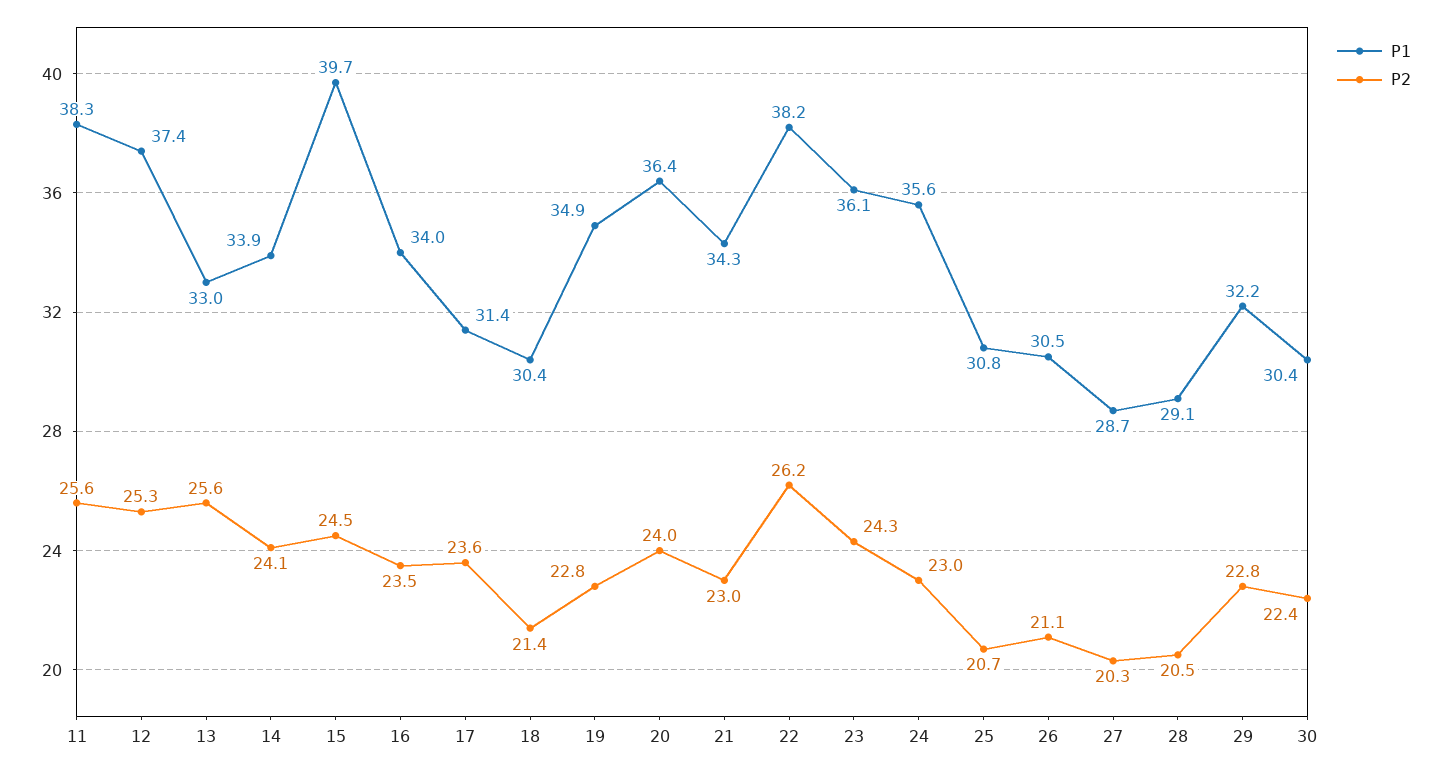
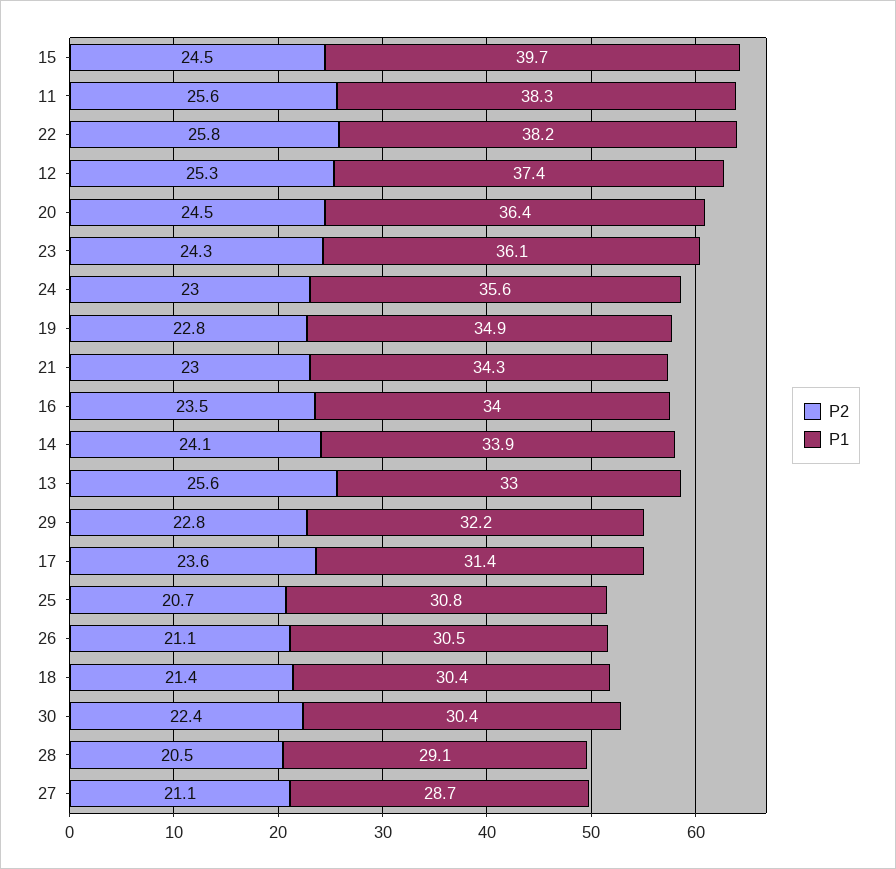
P2, 20: 24 -> 24.5
P2, 22: 26.2 -> 25.8
P2, 27: 20.3 -> 21.1

